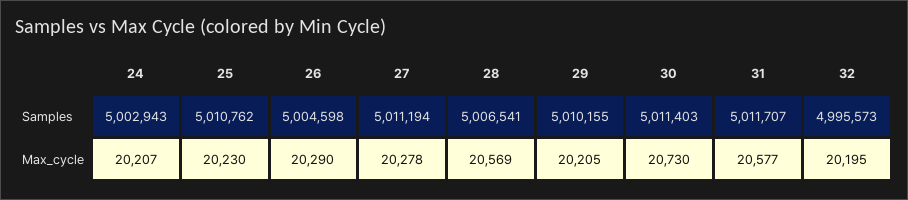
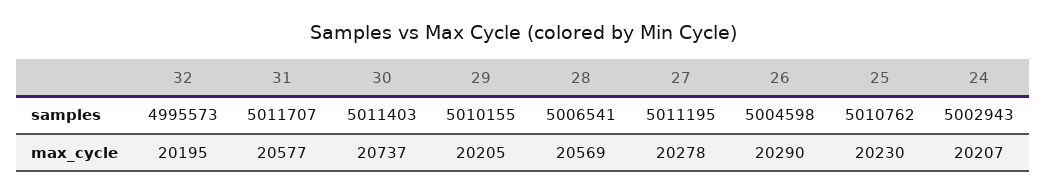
27, Samples: 5011194 -> 5011195
30, Max_cycle: 20730 -> 20737

